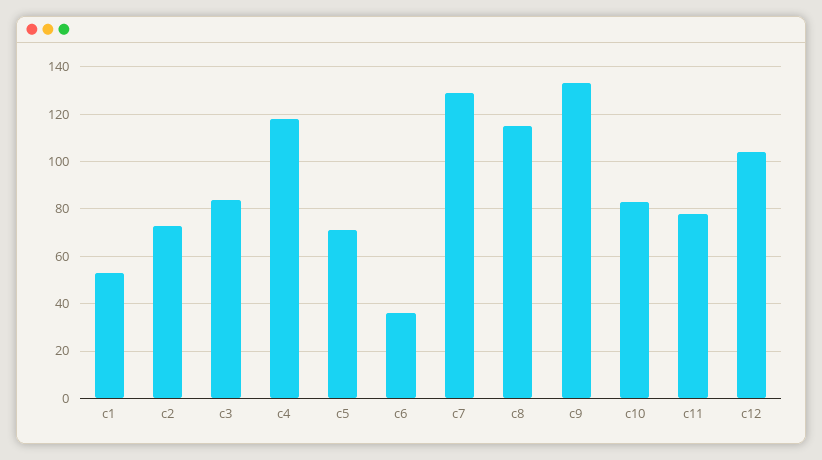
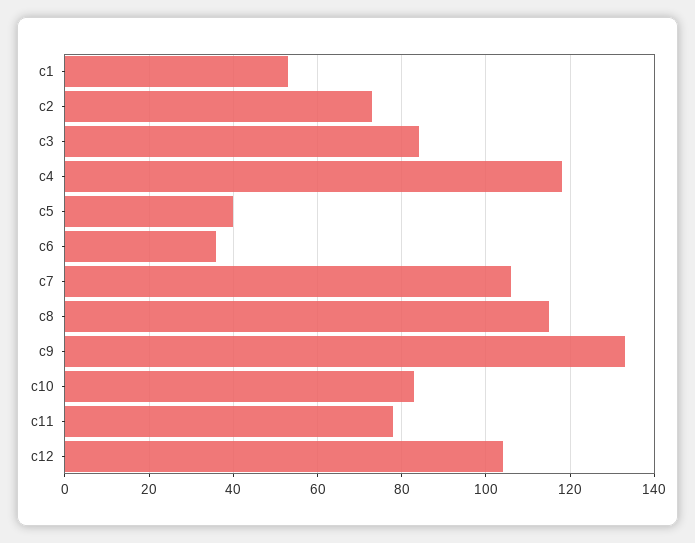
c5: 70 -> 40
c7: 130 -> 105

